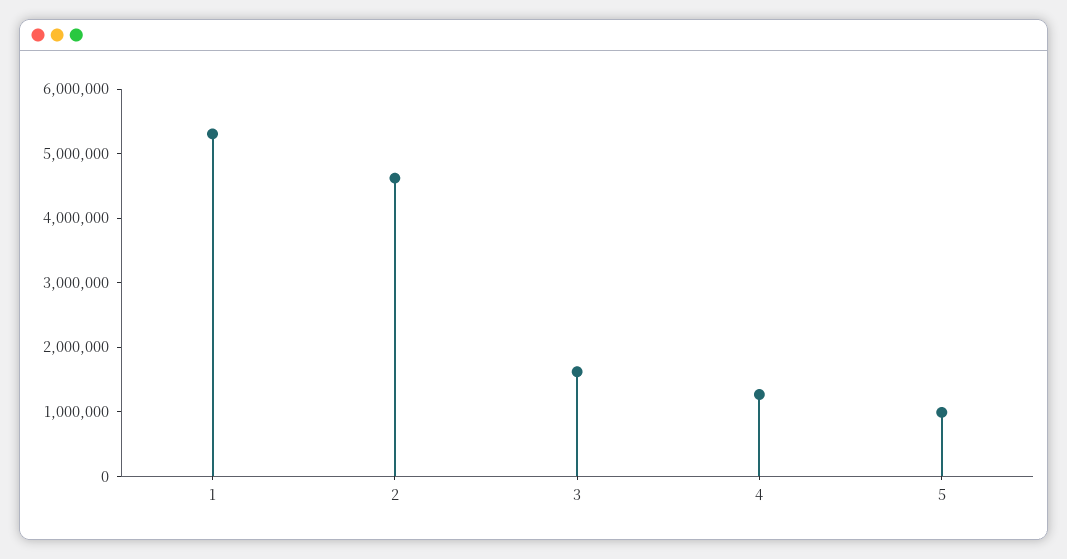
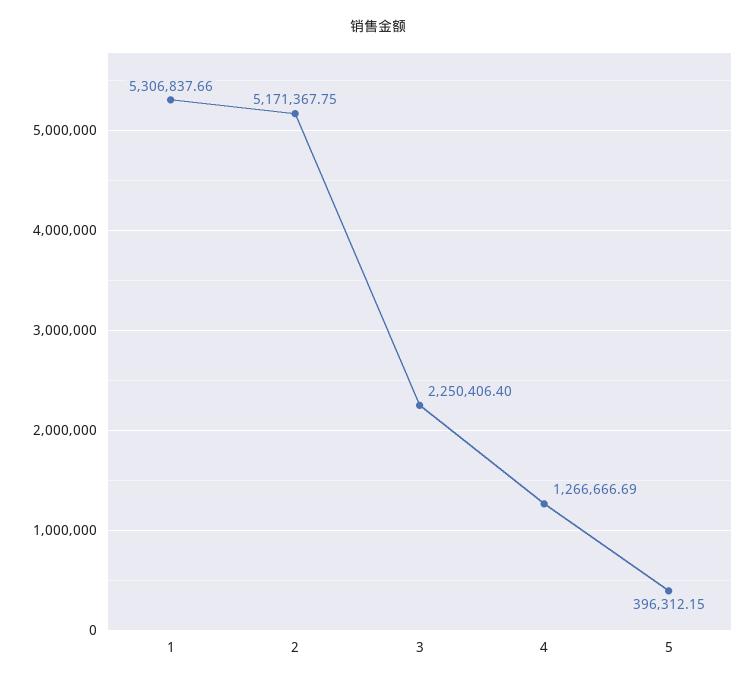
2: 4600000 -> 5171367.75
3: 1600000 -> 2250406.4
5: 1000000 -> 396312.15

